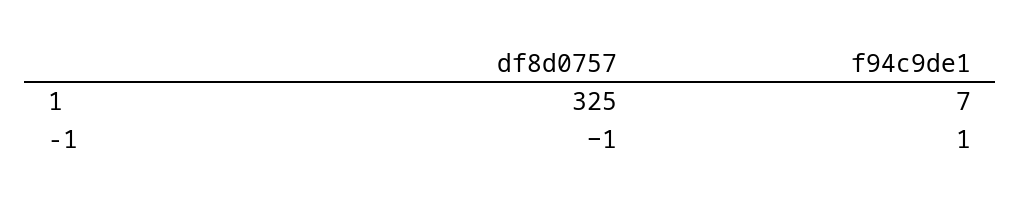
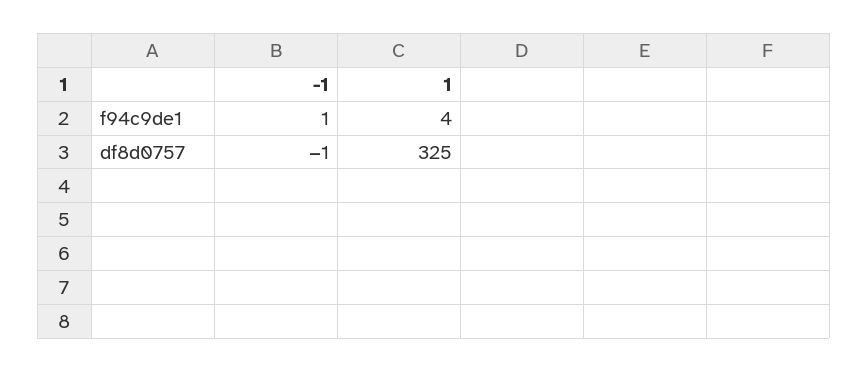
f94c9de1, 1: 7 -> 4

